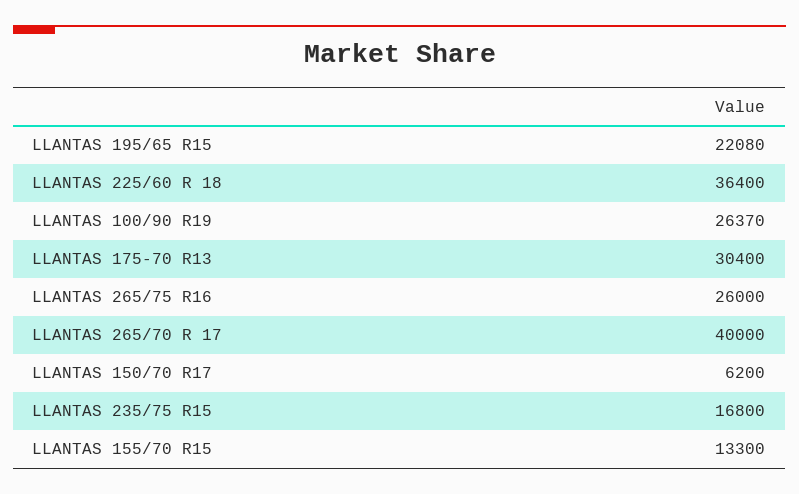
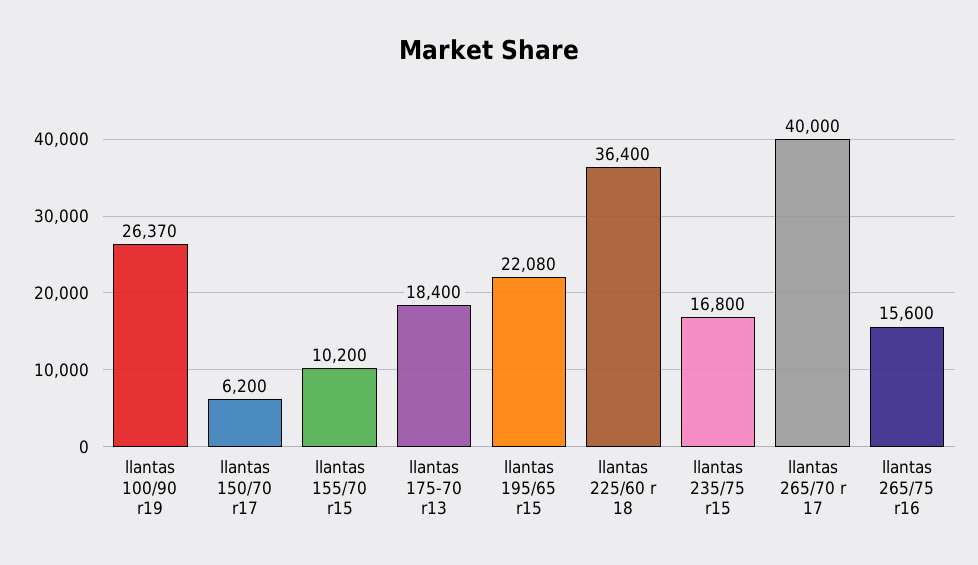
LLANTAS 175-70 R13: 30400 -> 18400
LLANTAS 265/75 R16: 26000 -> 15600
LLANTAS 155/70 R15: 13300 -> 10200

